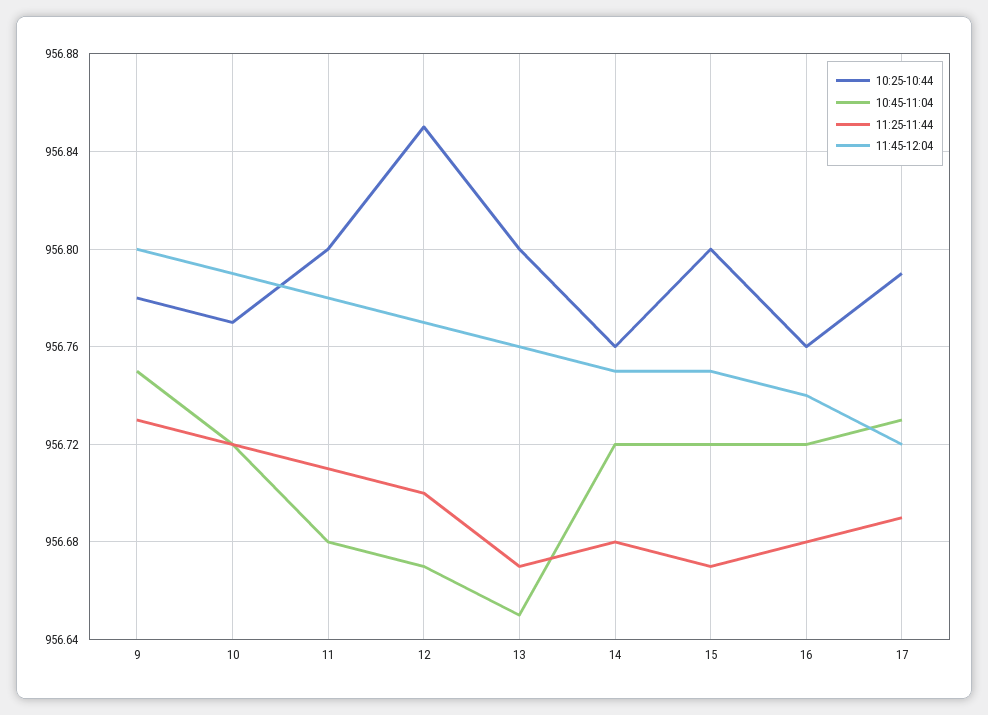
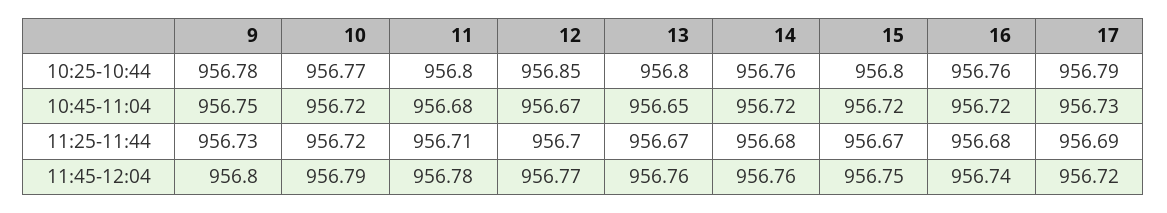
11:45-12:04, 14: 956.75 -> 956.76

